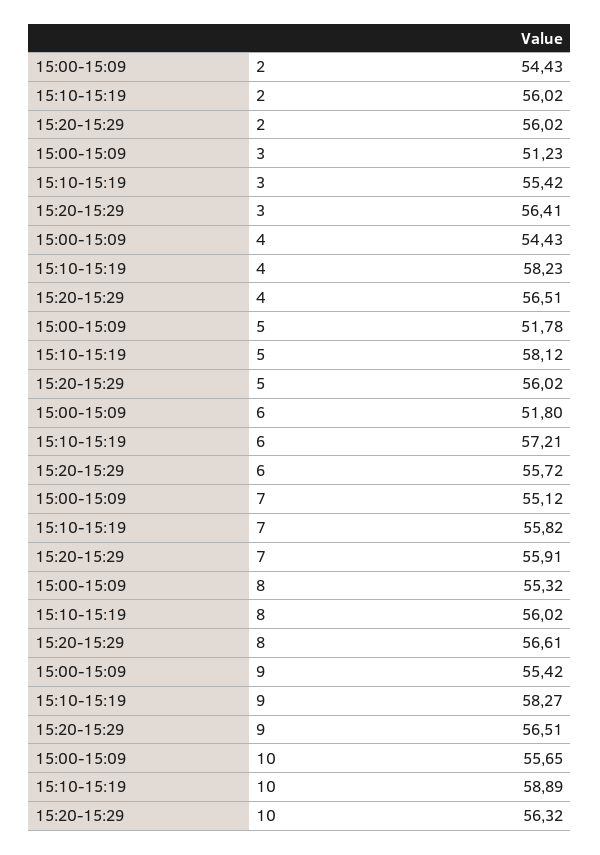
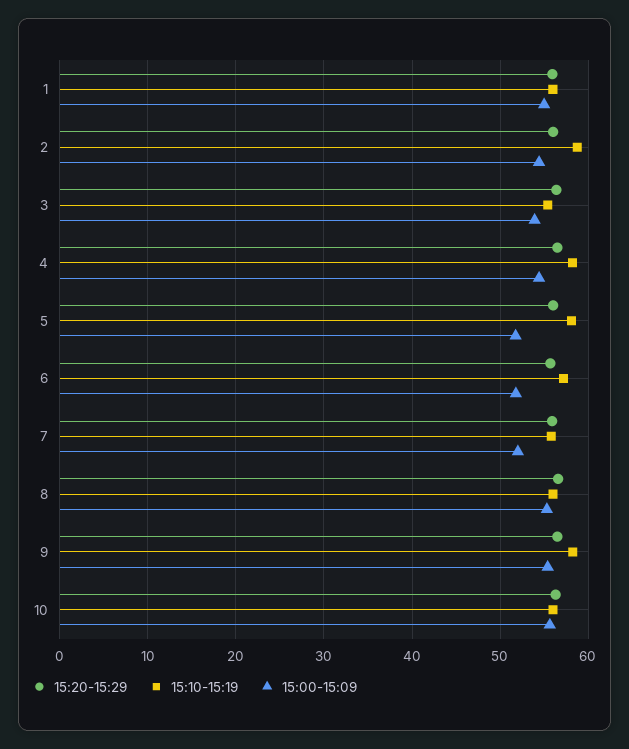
15:10-15:19, 2: 56.02 -> 59
15:00-15:09, 3: 51.23 -> 54
15:00-15:09, 7: 55.12 -> 52
15:10-15:19, 10: 58.89 -> 56
15:20-15:29, 1: none -> 56
15:10-15:19, 1: none -> 56
15:00-15:09, 1: none -> 55

